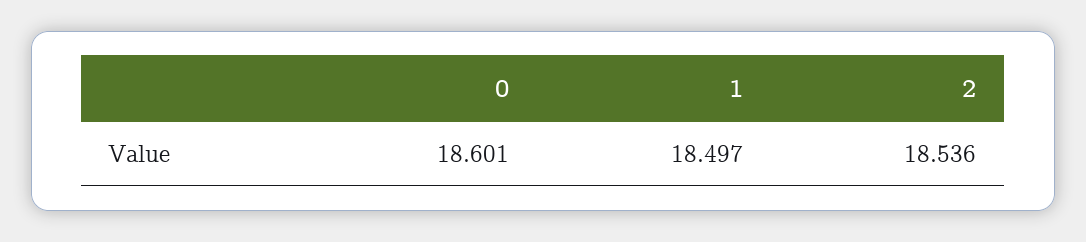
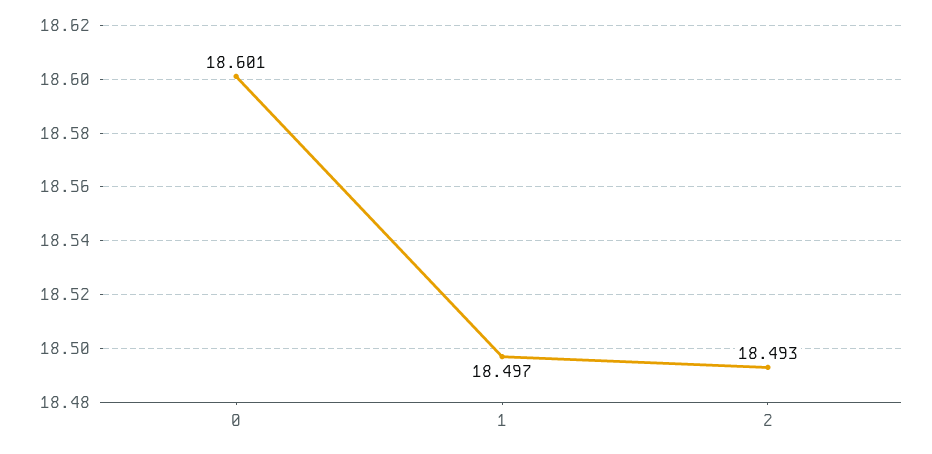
2: 18.536 -> 18.493

